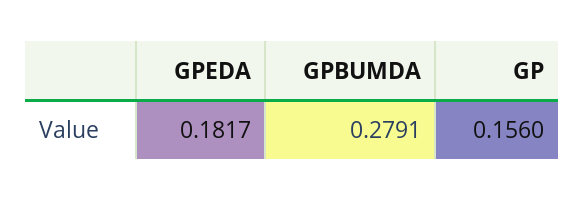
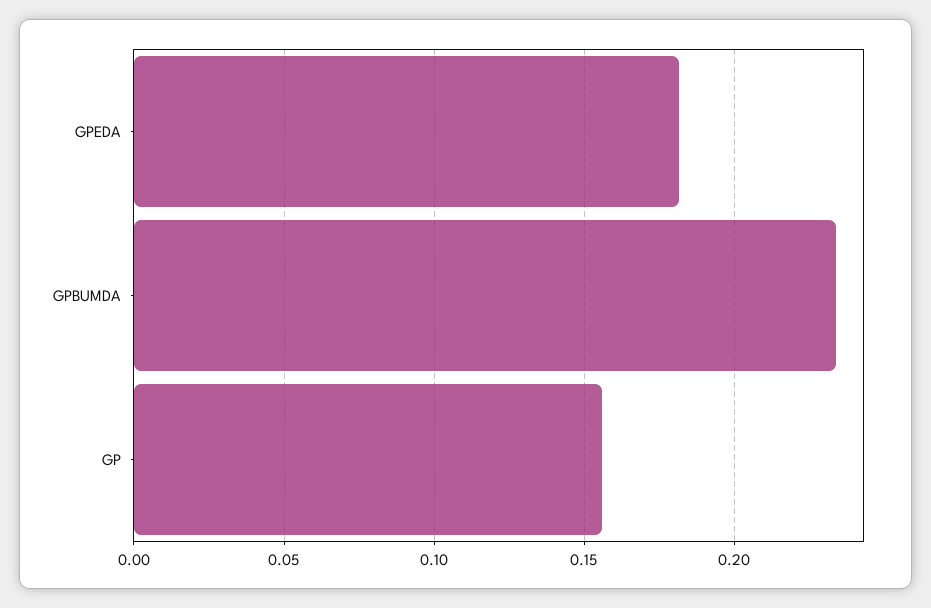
GPBUMDA: 0.2791 -> 0.235

